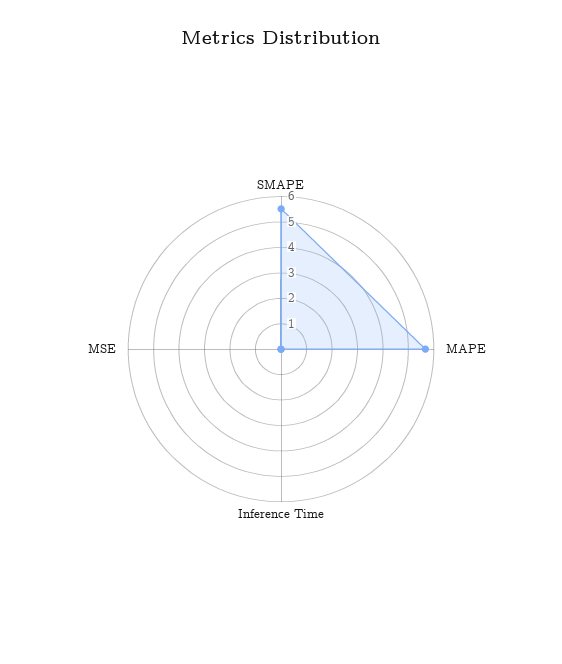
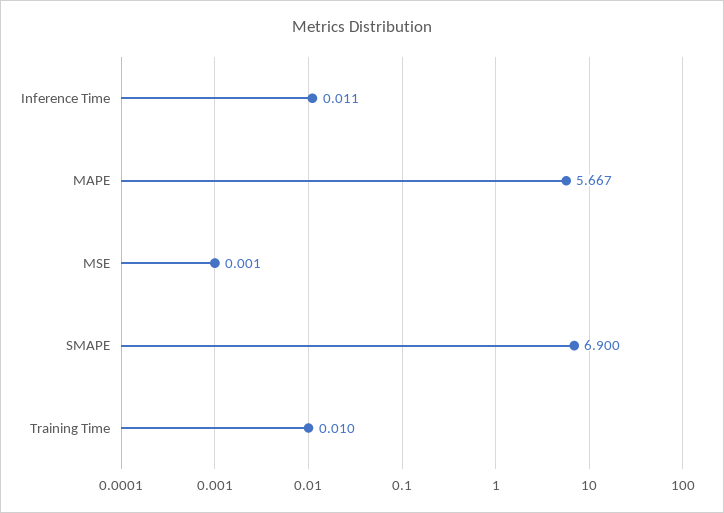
SMAPE: 5.5 -> 6.9
Training Time: none -> 0.01

